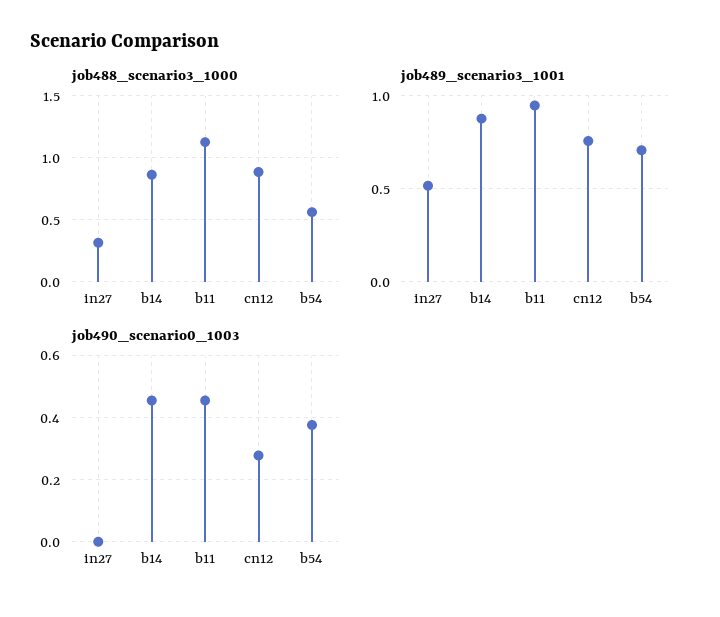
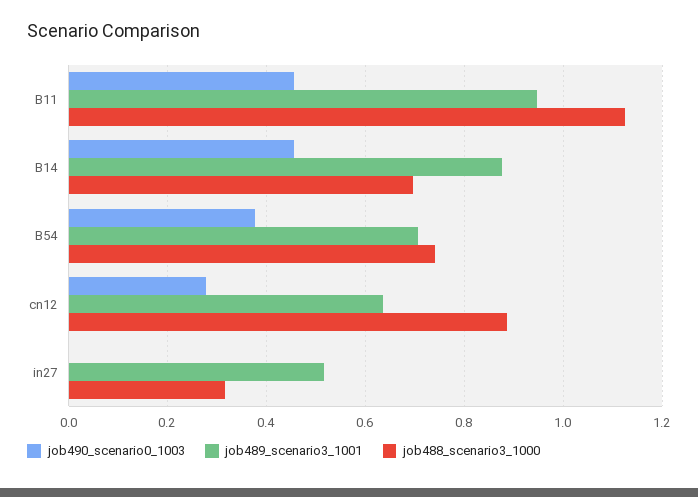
job488_scenario3_1000, b14: 0.85 -> 0.7
job488_scenario3_1000, b54: 0.55 -> 0.74
job489_scenario3_1001, cn12: 0.75 -> 0.64

